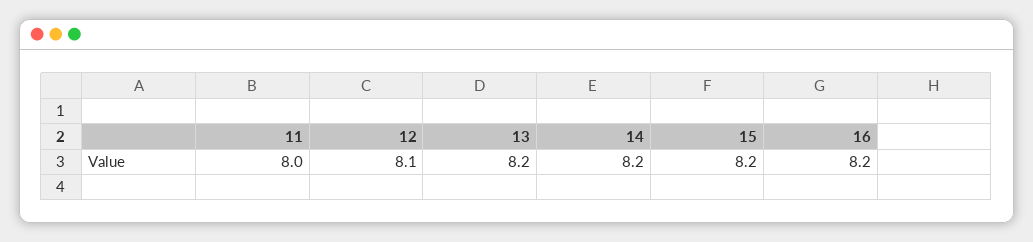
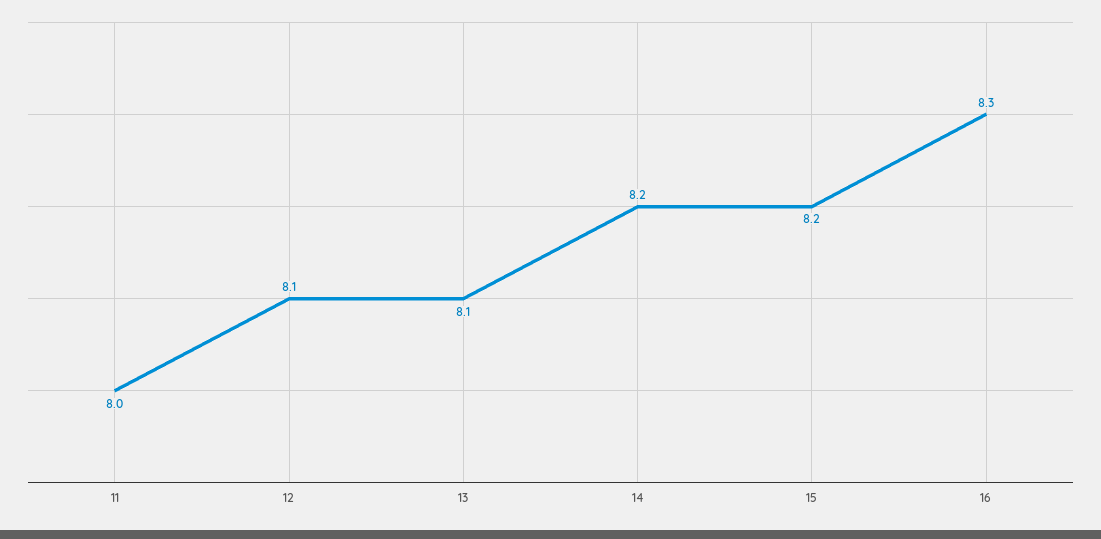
13: 8.2 -> 8.1
16: 8.2 -> 8.3

